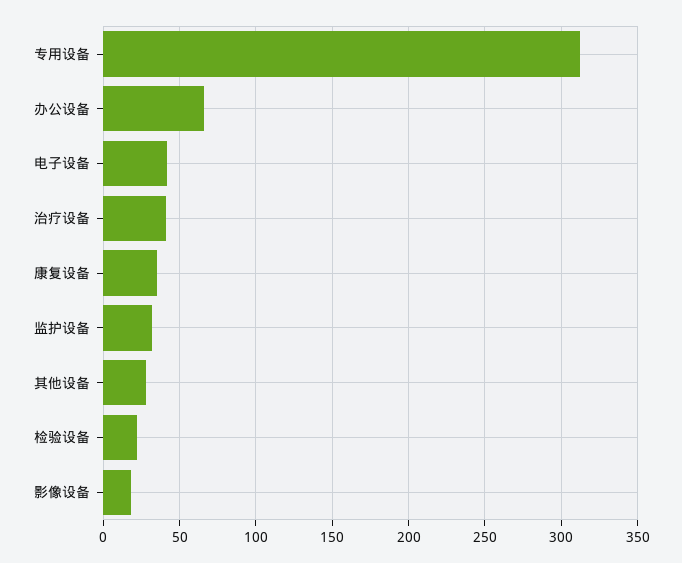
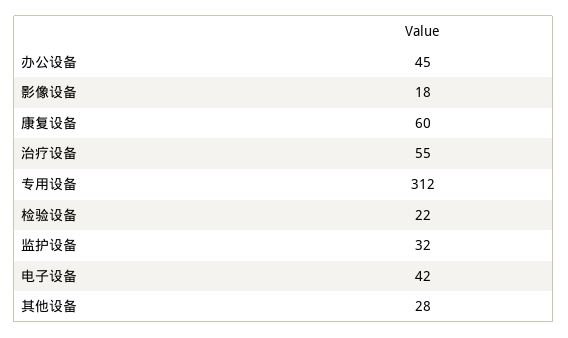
办公设备: 65 -> 45
治疗设备: 40 -> 55
康复设备: 35 -> 60

